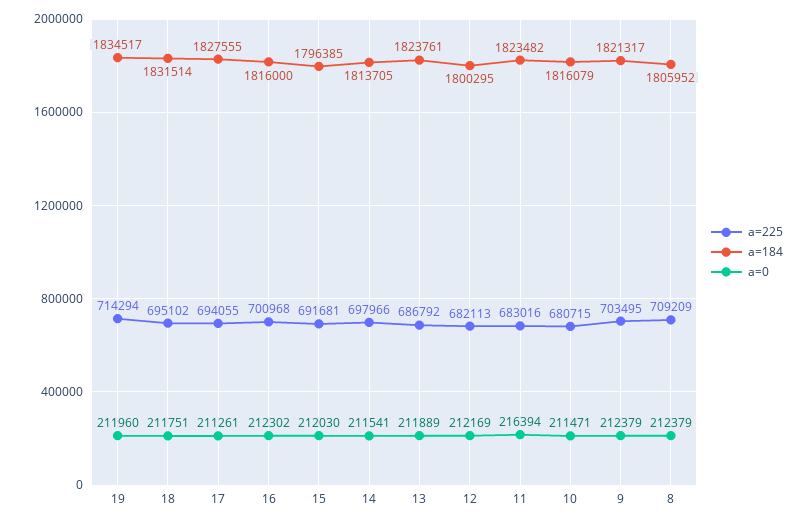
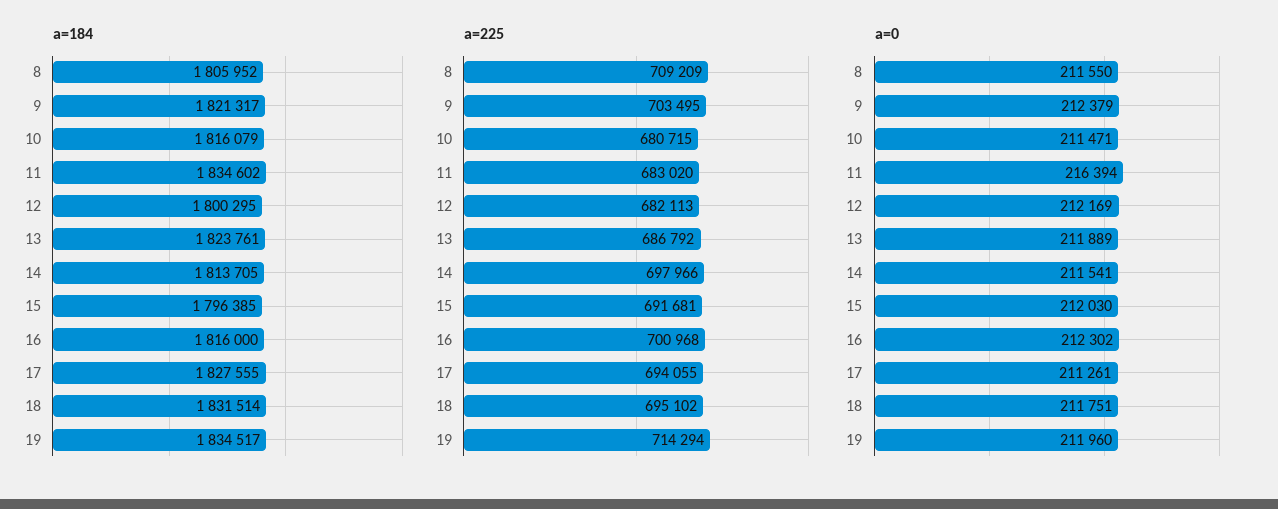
a=225, 11: 683016 -> 683020
a=184, 11: 1823482 -> 1834602
a=0, 8: 212379 -> 211550

